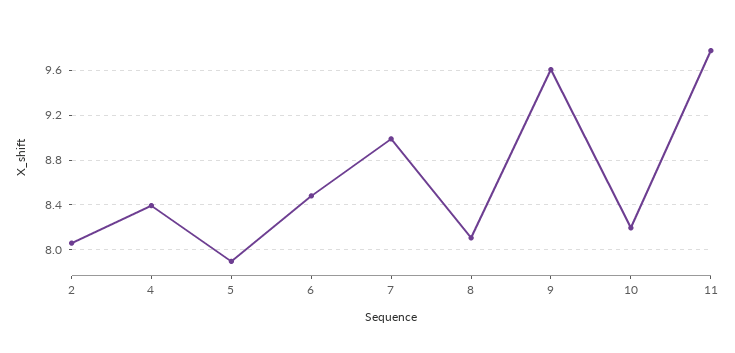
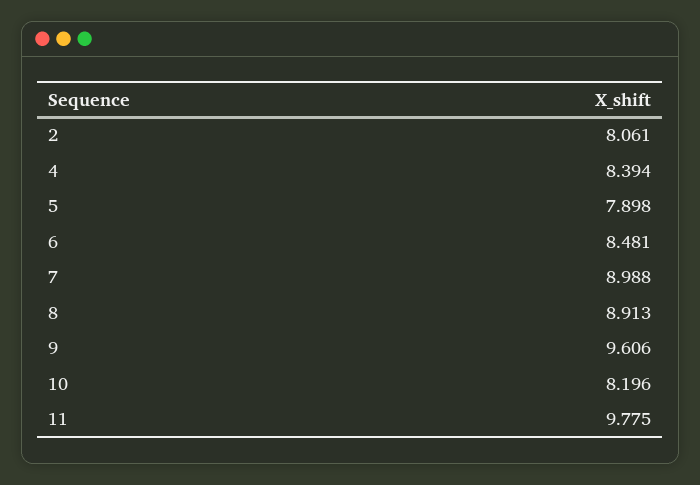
8: 8.1 -> 8.913

